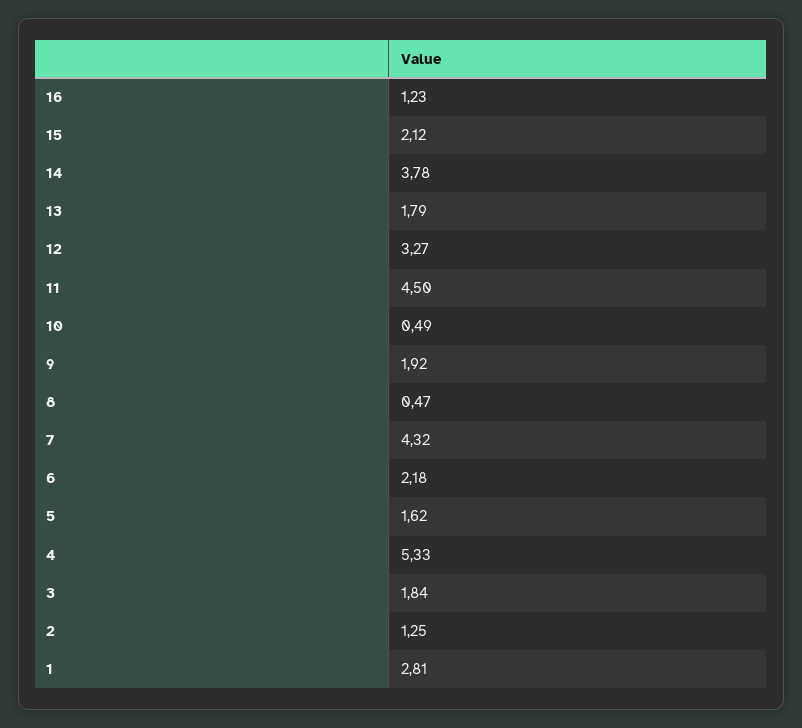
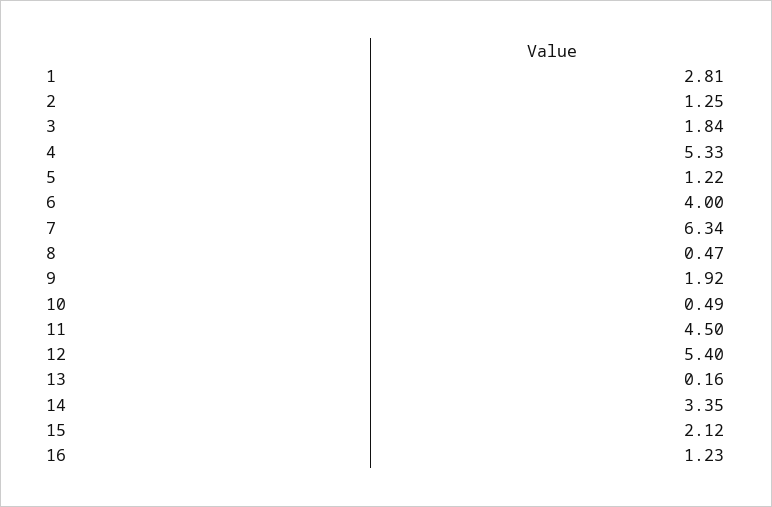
14: 3.78 -> 3.35
13: 1.79 -> 0.16
12: 3.27 -> 5.4
7: 4.32 -> 6.34
6: 2.18 -> 4
5: 1.62 -> 1.22

